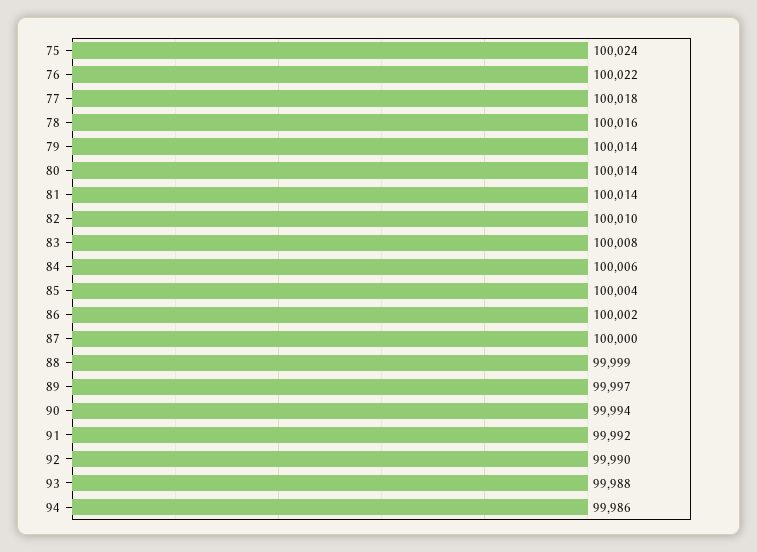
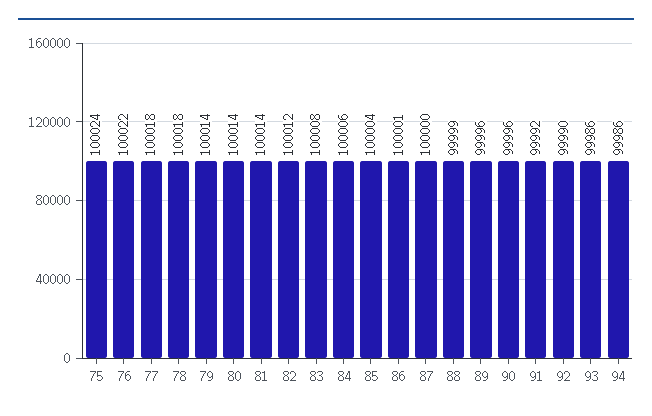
78: 100016 -> 100018
82: 100010 -> 100012
86: 100002 -> 100001
89: 99997 -> 99996
90: 99994 -> 99996
93: 99988 -> 99986

